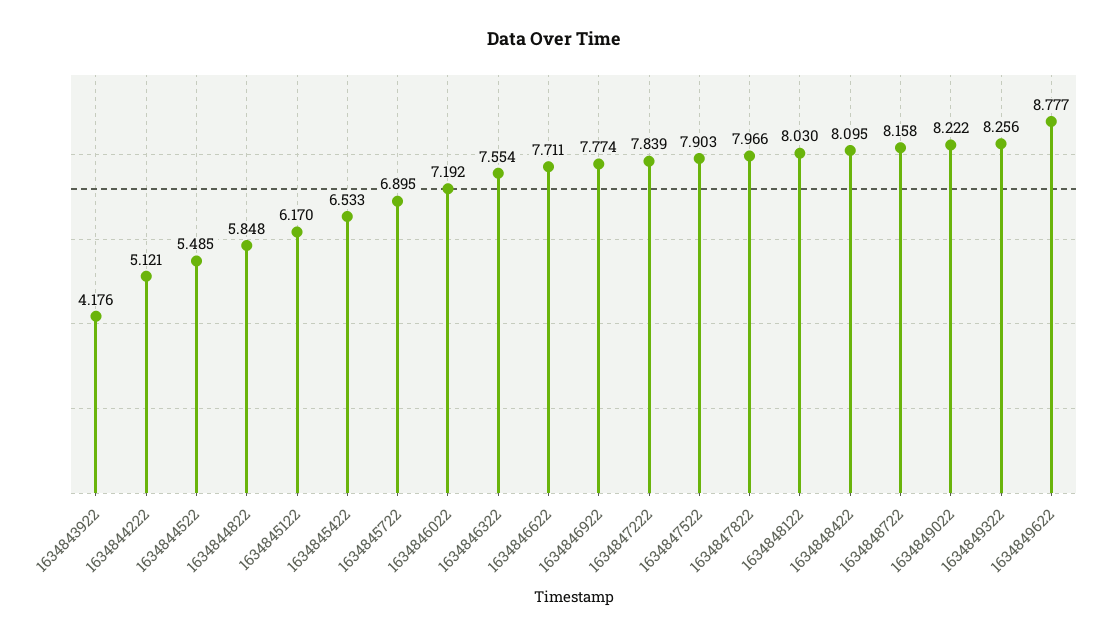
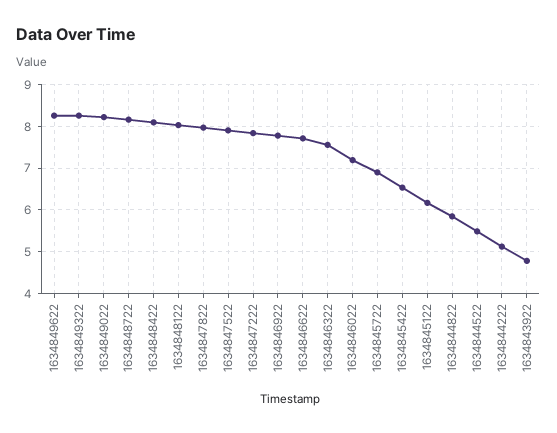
1634843922: 4.176 -> 4.8
1634849622: 8.777 -> 8.2

